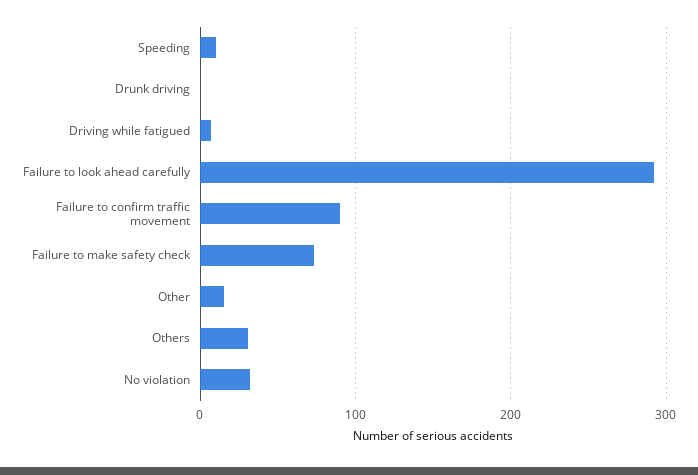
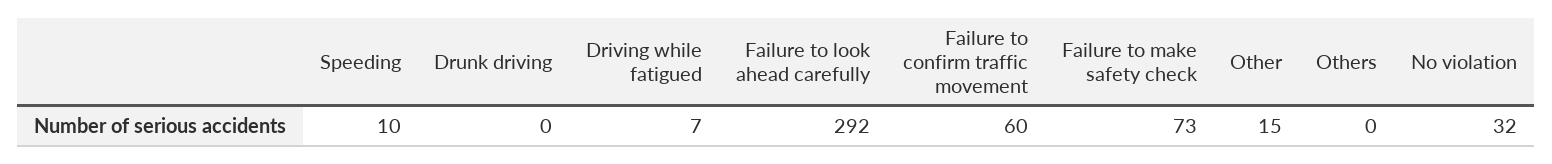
Failure to confirm traffic movement: 90 -> 60
Others: 30 -> 0

